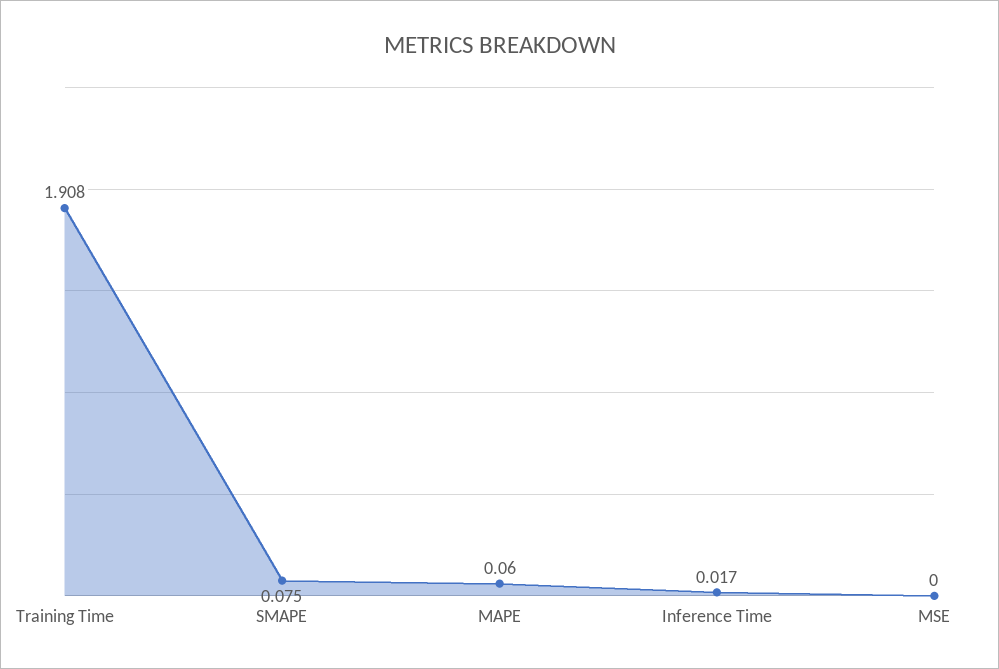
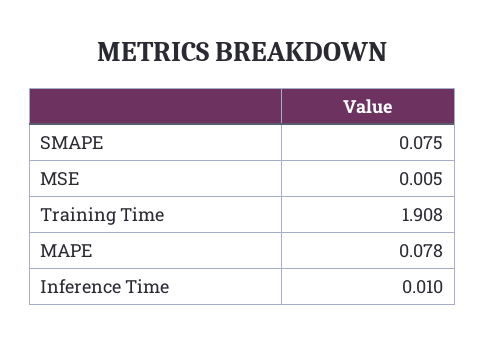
MAPE: 0.06 -> 0.078
Inference Time: 0.017 -> 0.01
MSE: 0 -> 0.005

